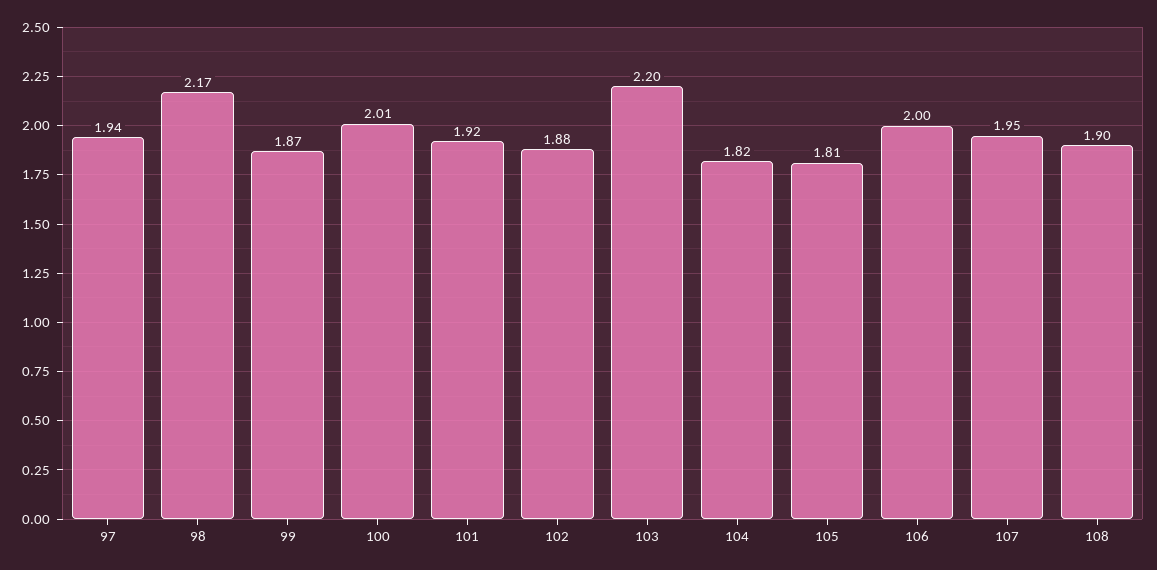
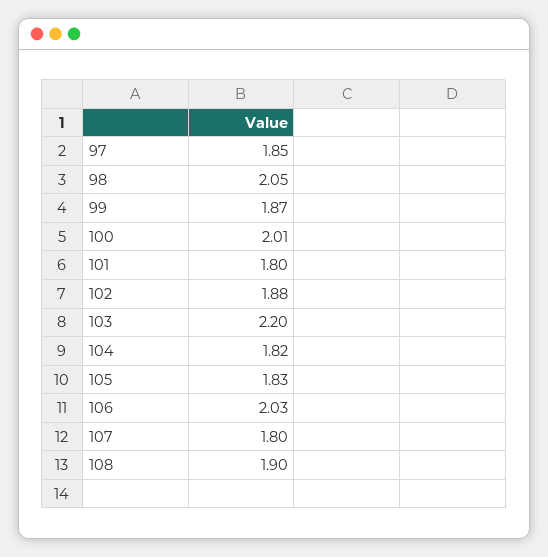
97: 1.94 -> 1.85
98: 2.17 -> 2.05
101: 1.92 -> 1.8
105: 1.81 -> 1.83
106: 2 -> 2.03
107: 1.95 -> 1.8

